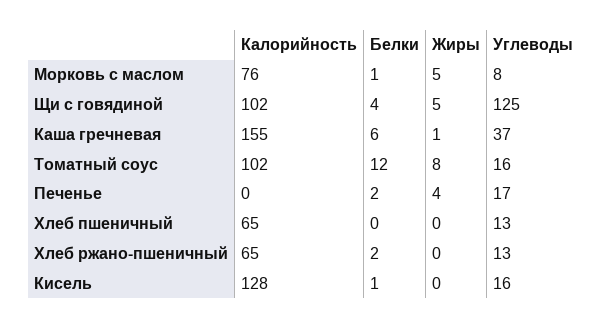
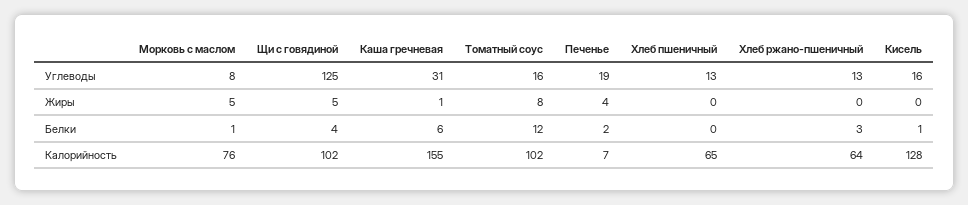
Углеводы, Каша гречневая: 37 -> 31
Калорийность, Печенье: 0 -> 7
Углеводы, Печенье: 17 -> 19
Калорийность, Хлеб ржано-пшеничный: 65 -> 64
Белки, Хлеб ржано-пшеничный: 2 -> 3

